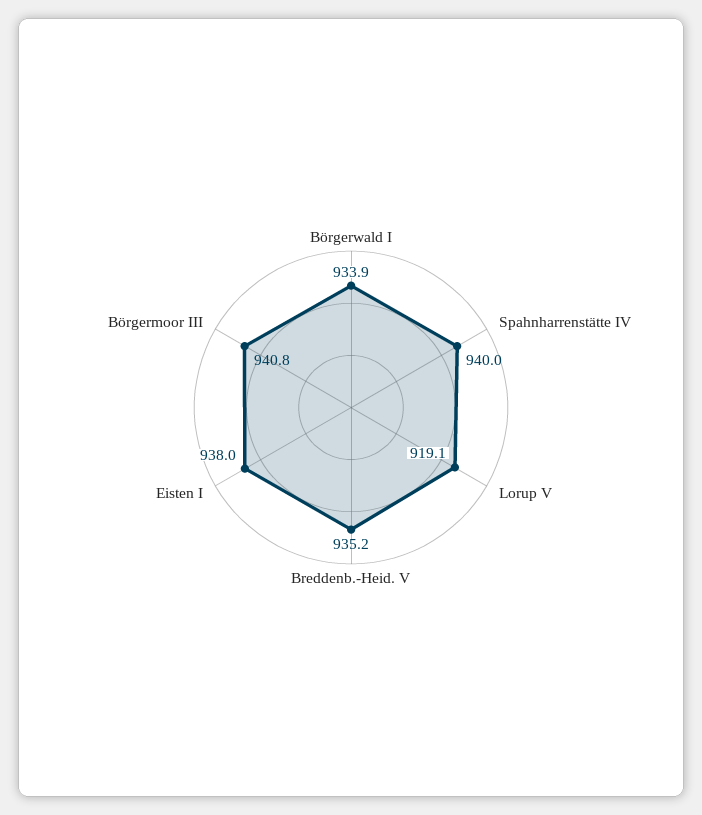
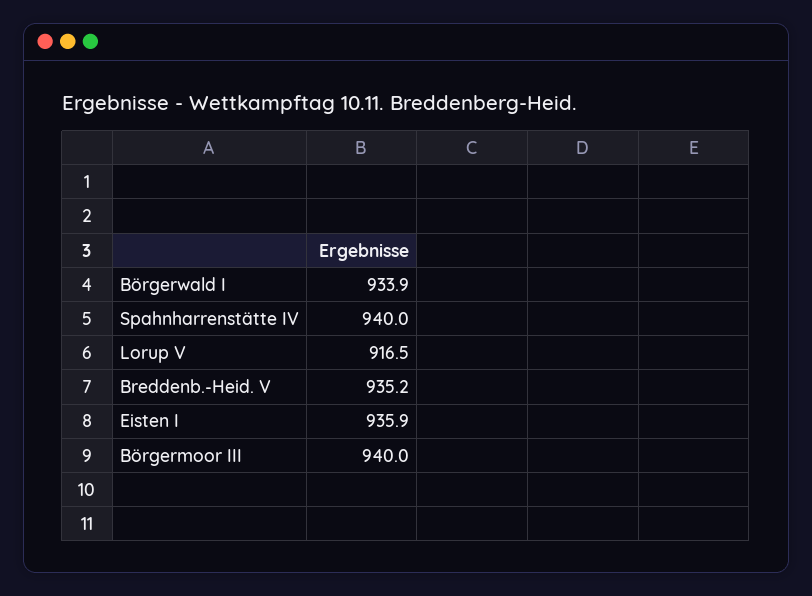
Lorup V: 919.1 -> 916.5
Eisten I: 938 -> 935.9
Börgermoor III: 940.8 -> 940

